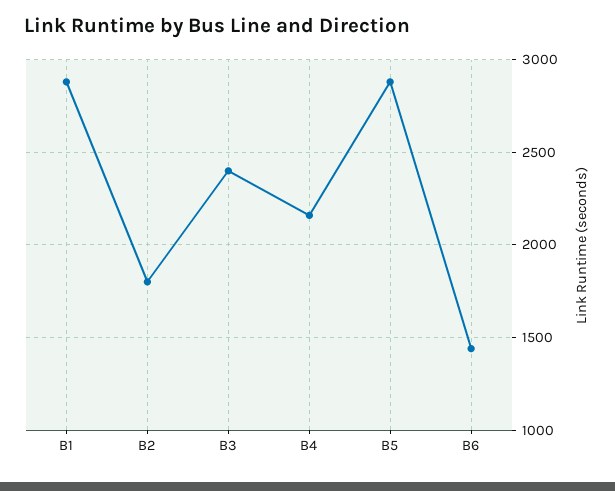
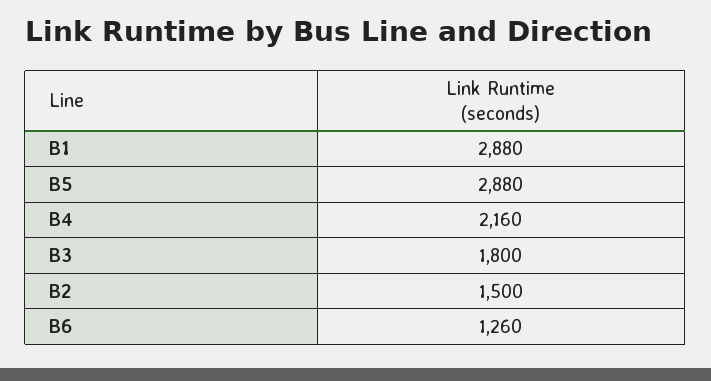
B2: 1800 -> 1500
B3: 2400 -> 1800
B6: 1450 -> 1260

